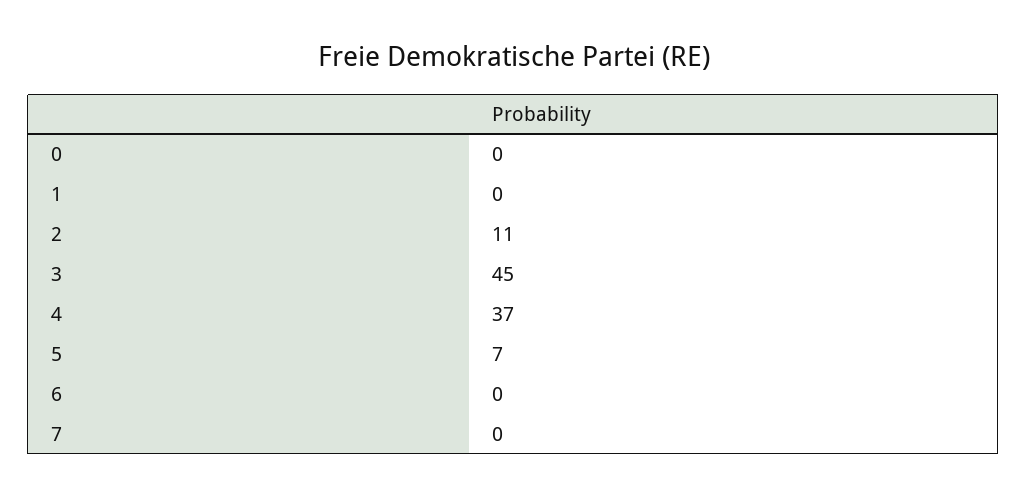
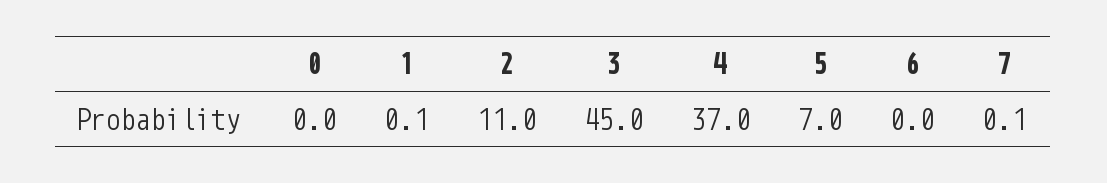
1: 0 -> 0.1
7: 0 -> 0.1

